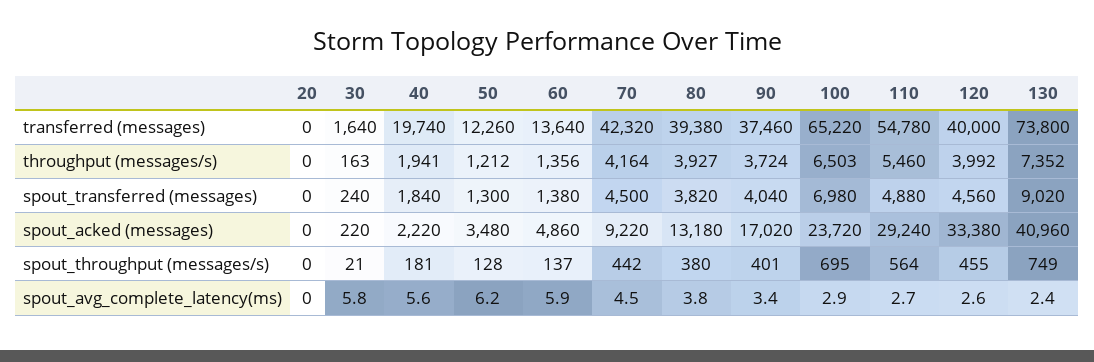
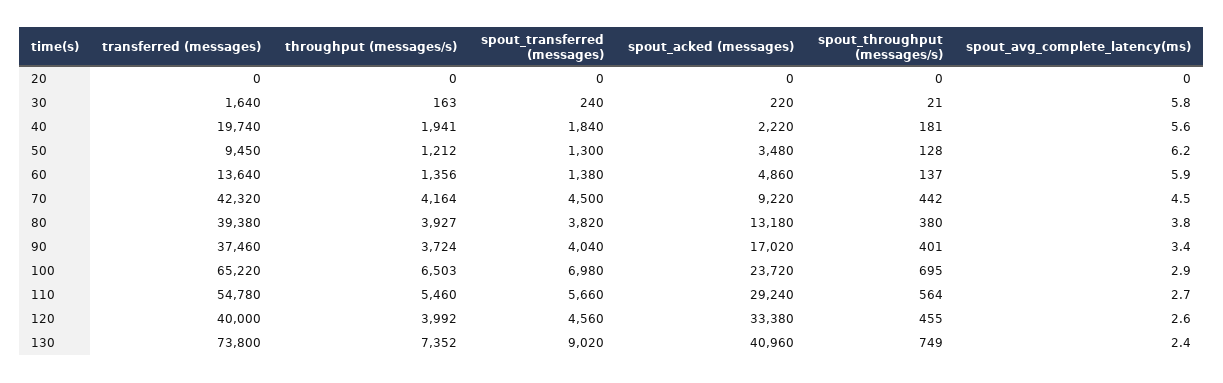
50, transferred (messages): 12260 -> 9450
110, spout_transferred (messages): 4880 -> 5660

